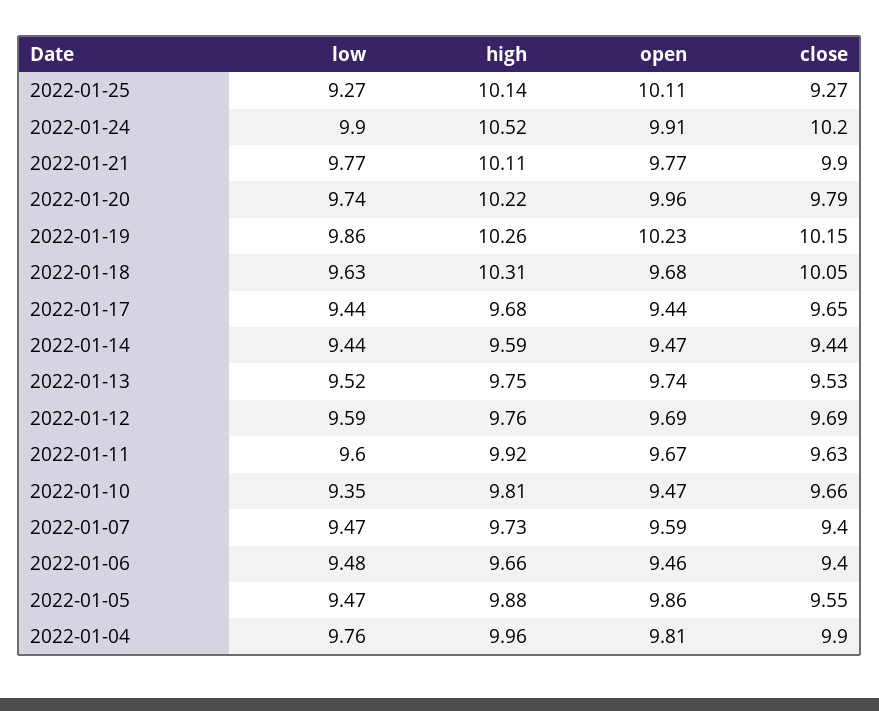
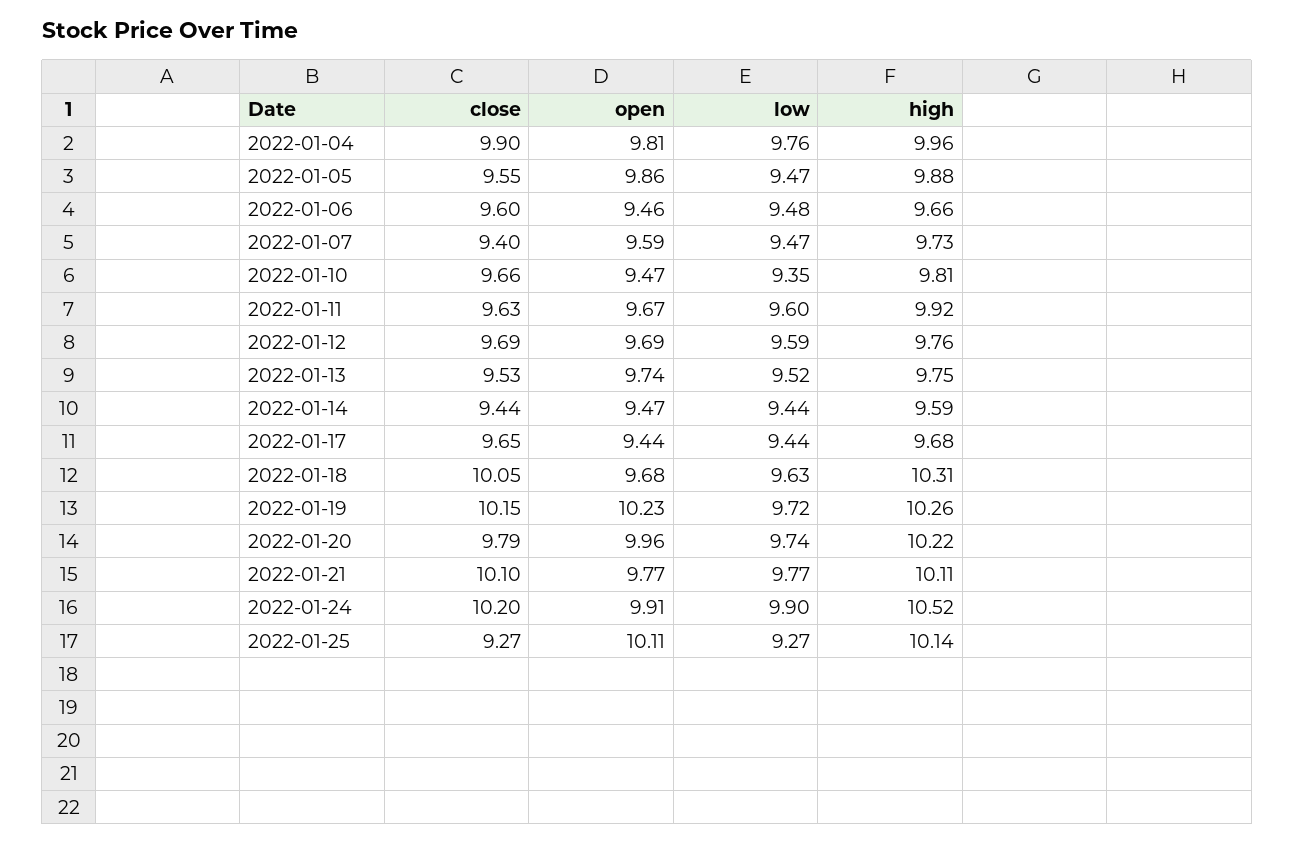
close, 2022-01-21: 9.9 -> 10.1
low, 2022-01-19: 9.86 -> 9.72
close, 2022-01-06: 9.4 -> 9.6

